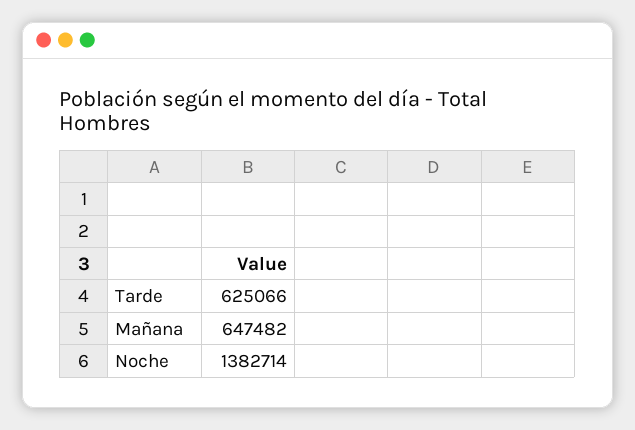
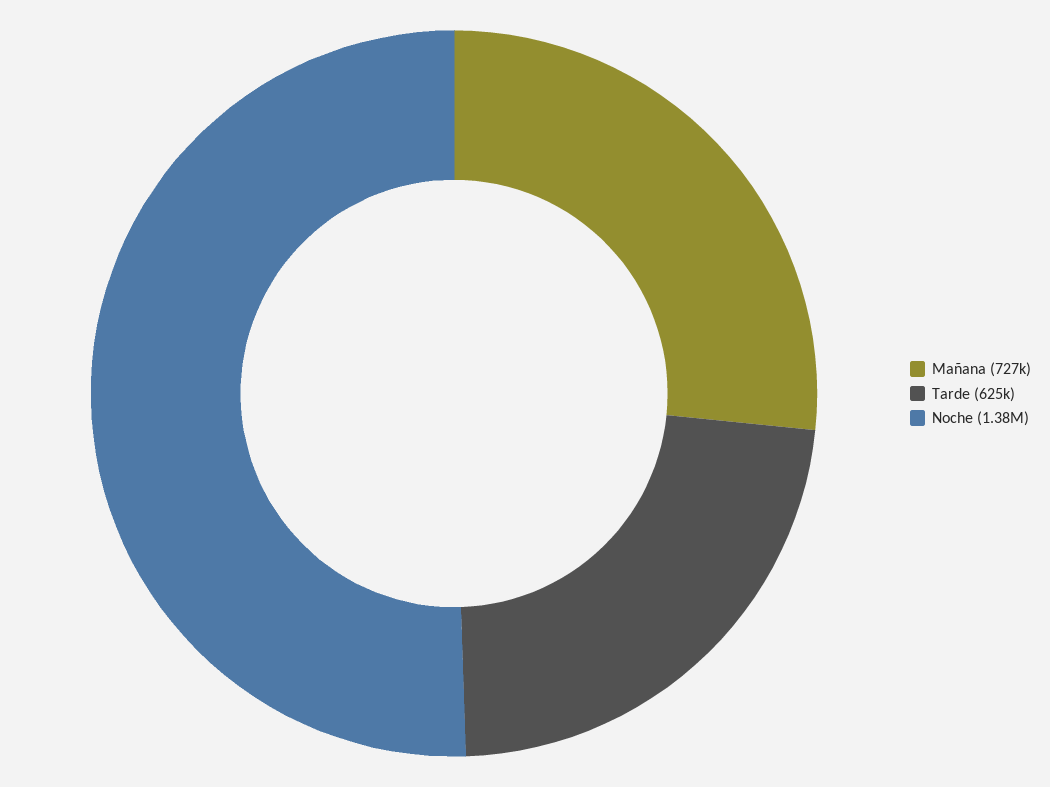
Mañana: 647482 -> 727000

